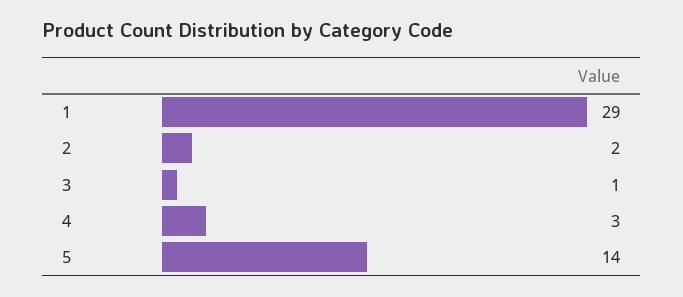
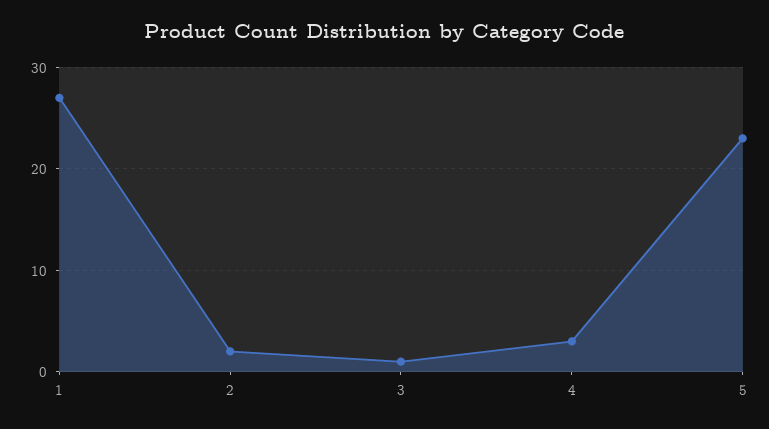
1: 29 -> 27
5: 14 -> 23

